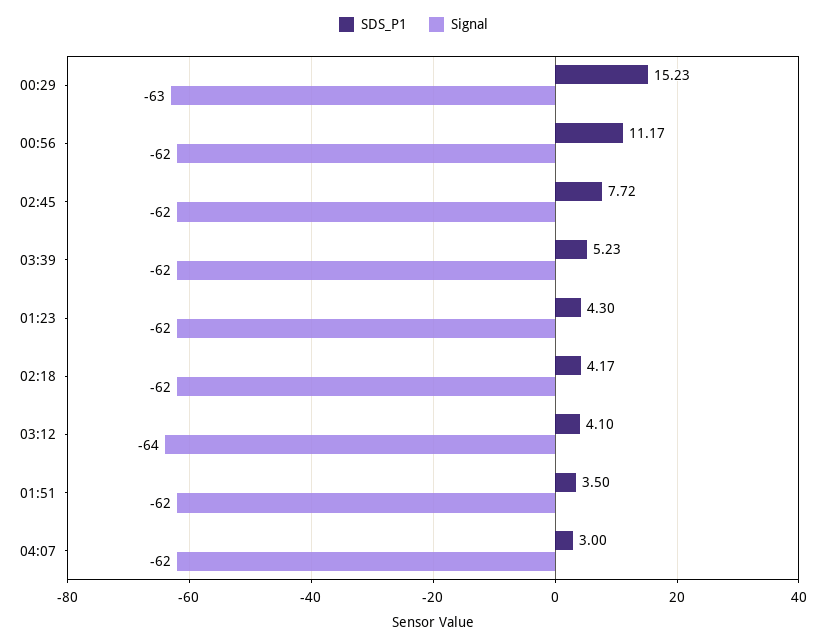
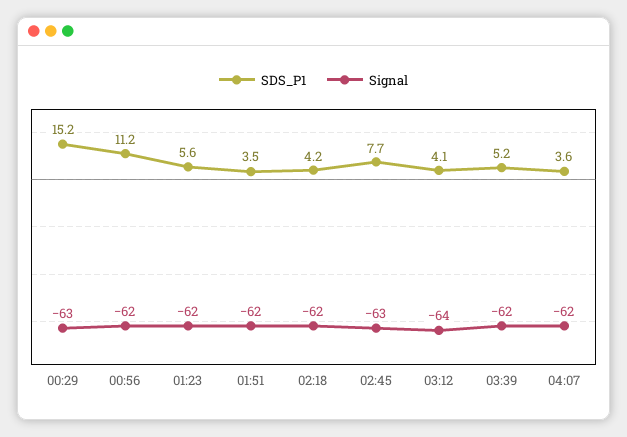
Signal, 02:45: -62 -> -63
SDS_P1, 01:23: 4.3 -> 5.6
SDS_P1, 04:07: 3 -> 3.6

